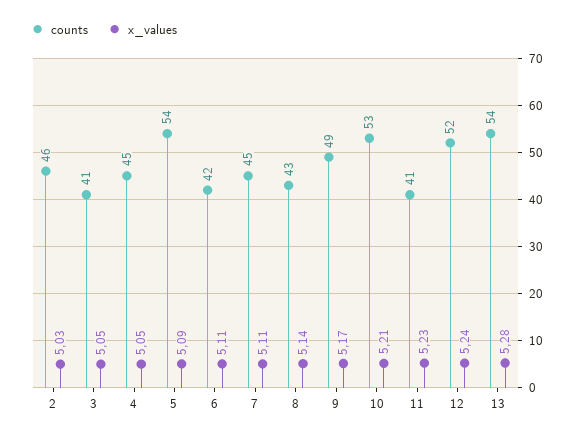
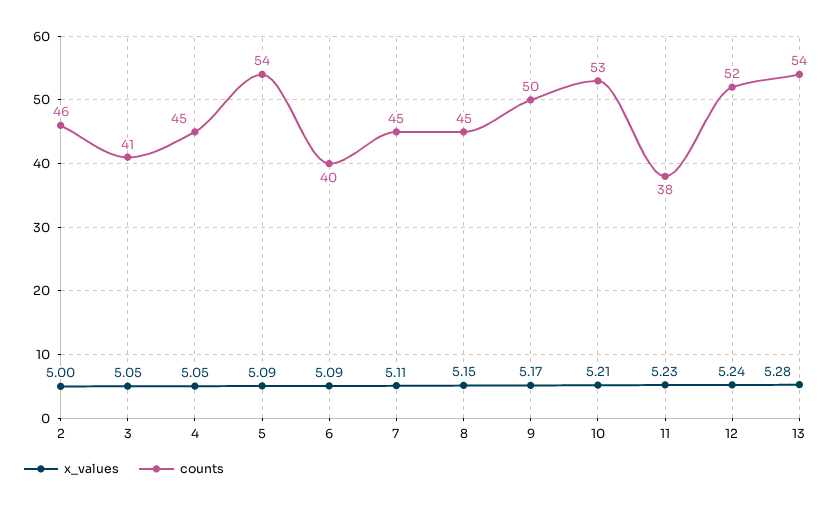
x_values, 2: 5.03 -> 5
counts, 6: 42 -> 40
x_values, 6: 5.11 -> 5.09
counts, 8: 43 -> 45
x_values, 8: 5.14 -> 5.15
counts, 9: 49 -> 50
counts, 11: 41 -> 38

